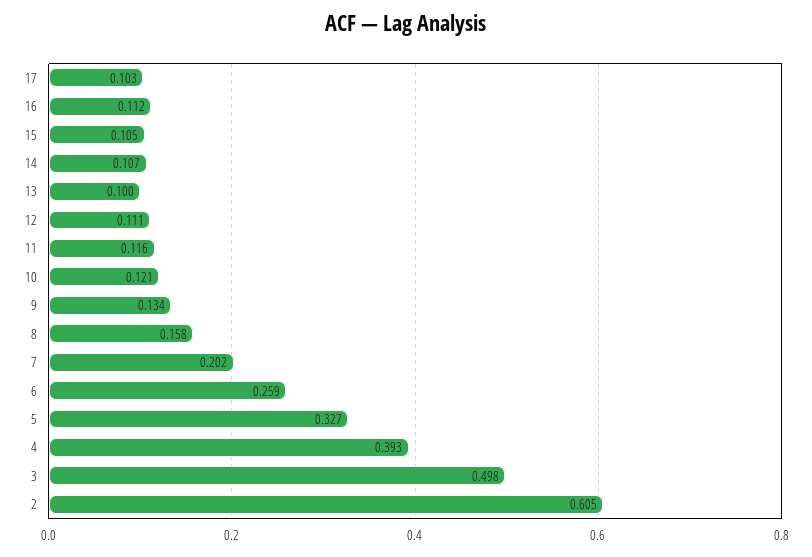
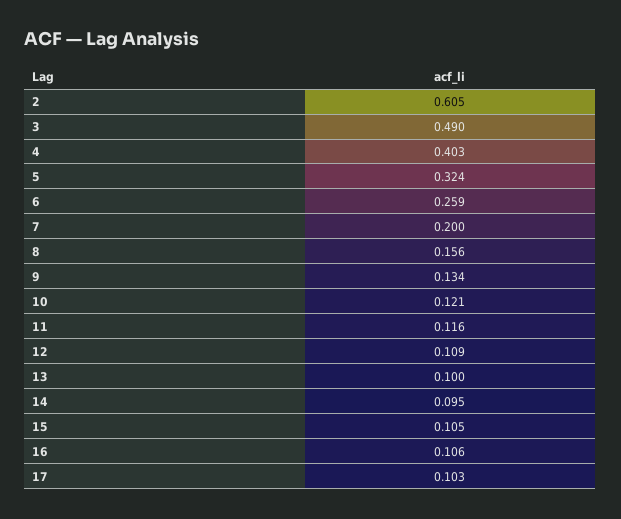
16: 0.112 -> 0.106
14: 0.107 -> 0.095
12: 0.111 -> 0.109
8: 0.158 -> 0.156
7: 0.202 -> 0.2
5: 0.327 -> 0.324
4: 0.393 -> 0.403
3: 0.498 -> 0.49

